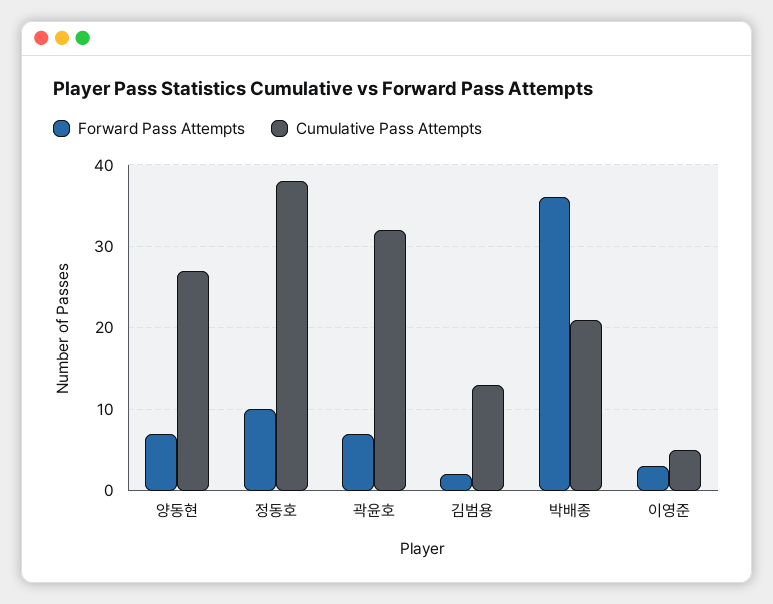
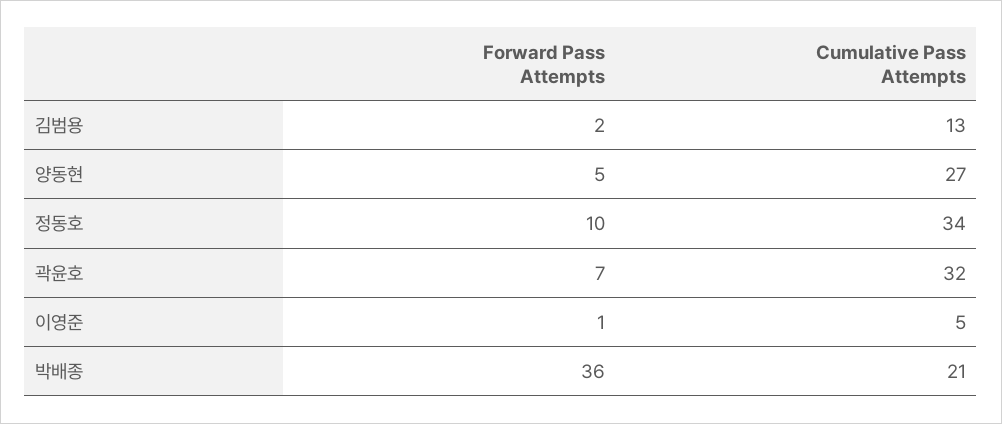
Forward Pass Attempts, 양동현: 7 -> 5
Cumulative Pass Attempts, 정동호: 38 -> 34
Forward Pass Attempts, 이영준: 3 -> 1

